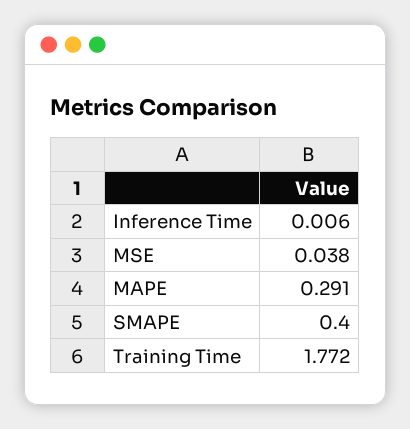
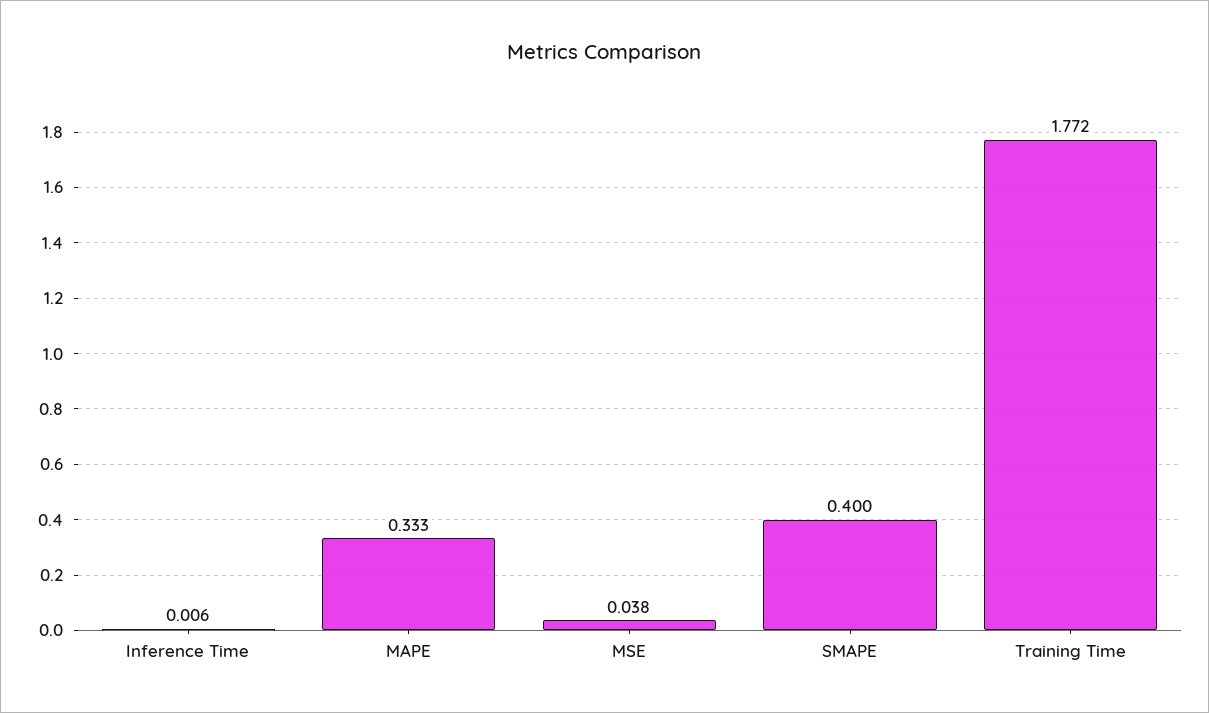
MAPE: 0.291 -> 0.333

